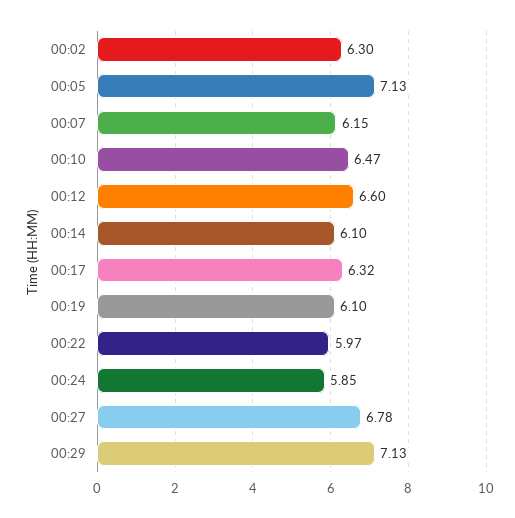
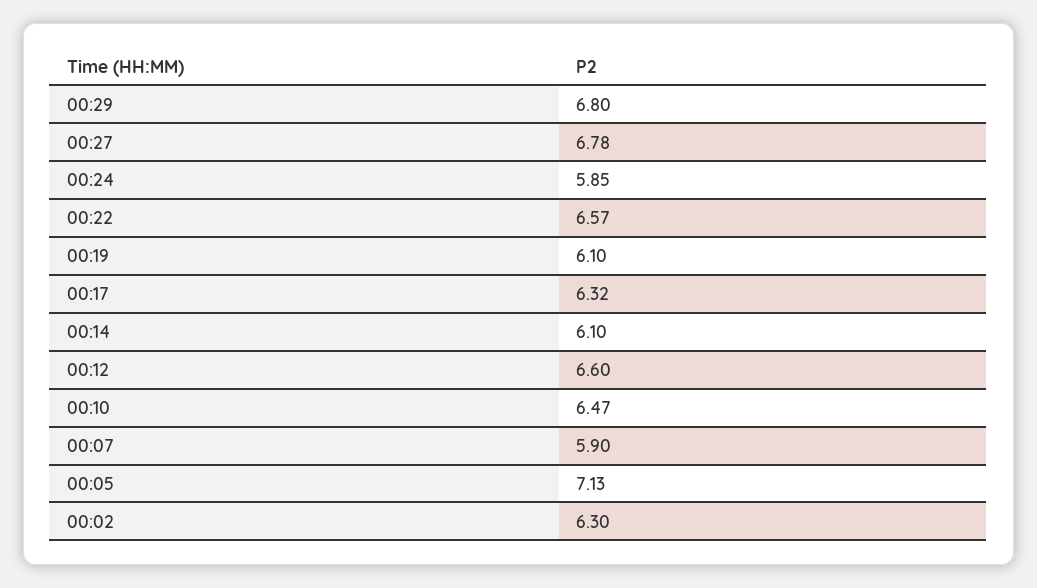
00:07: 6.15 -> 5.9
00:22: 5.97 -> 6.57
00:29: 7.13 -> 6.8

